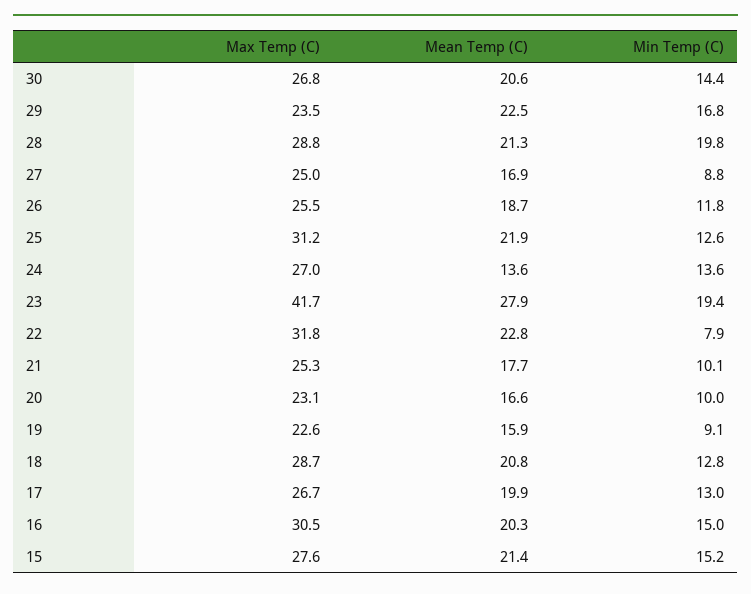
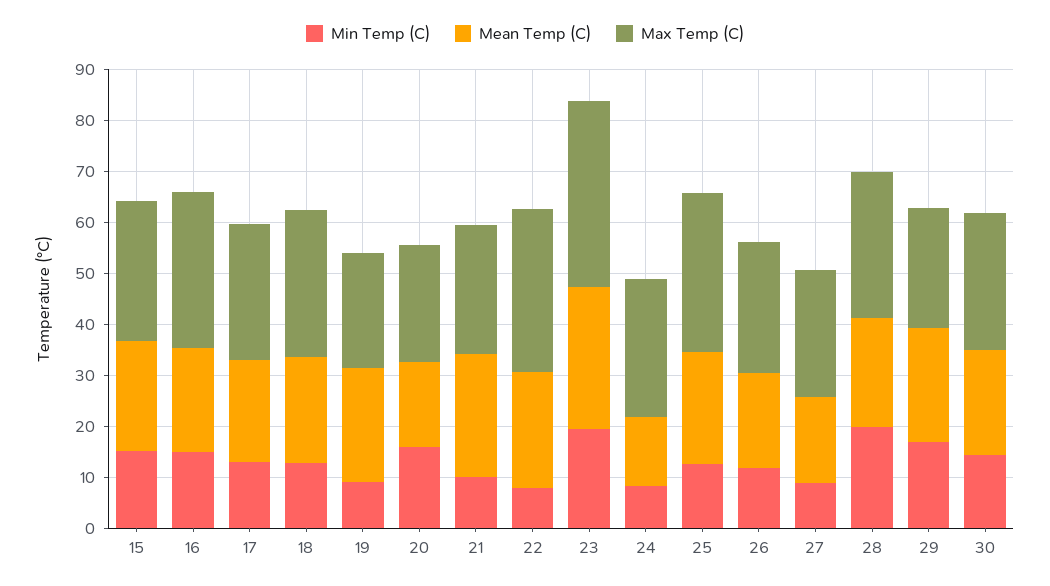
Min Temp (C), 24: 13.6 -> 8
Max Temp (C), 23: 41.7 -> 36
Mean Temp (C), 21: 17.7 -> 24
Min Temp (C), 20: 10 -> 16
Mean Temp (C), 19: 15.9 -> 22

